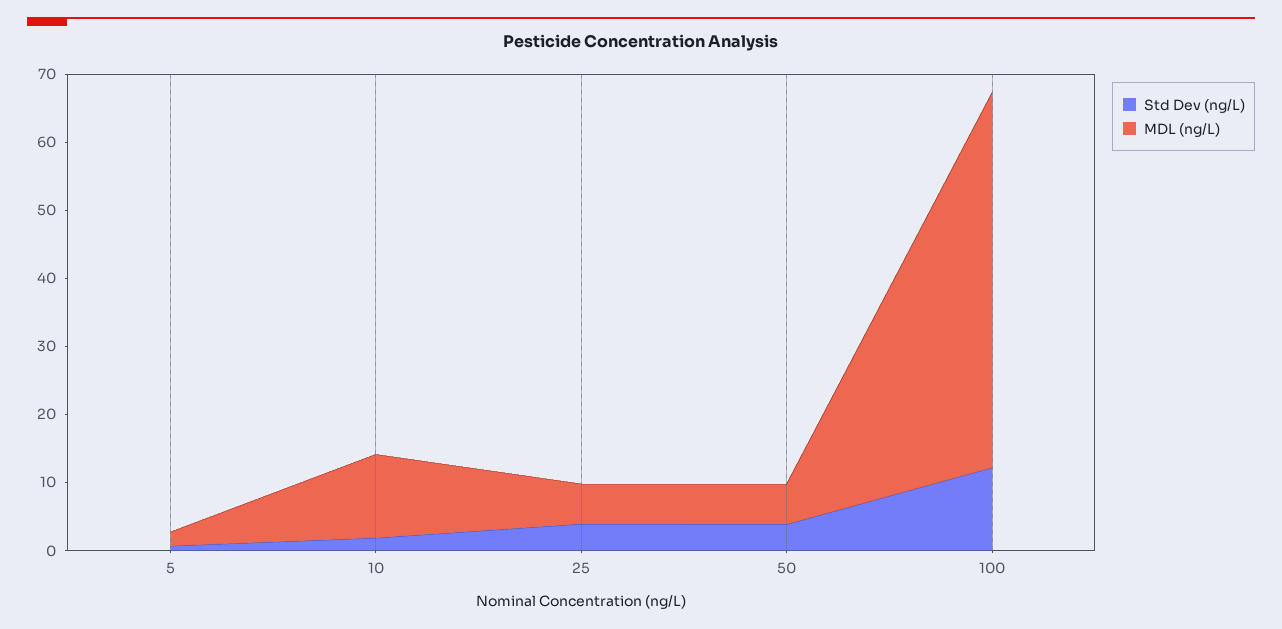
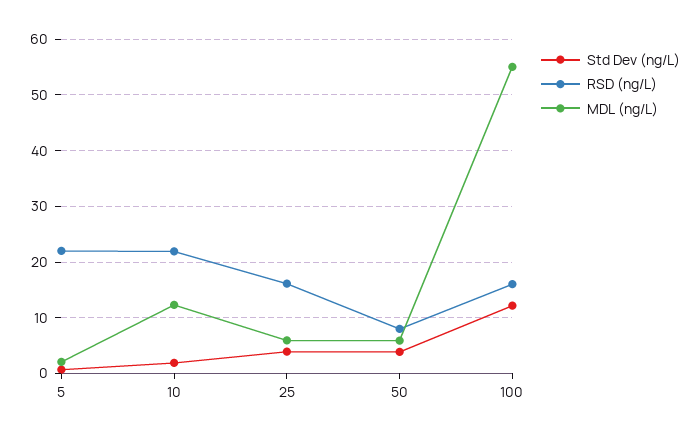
RSD (ng/L), 5: none -> 22
RSD (ng/L), 10: none -> 22
RSD (ng/L), 25: none -> 16
RSD (ng/L), 50: none -> 8
RSD (ng/L), 100: none -> 16

